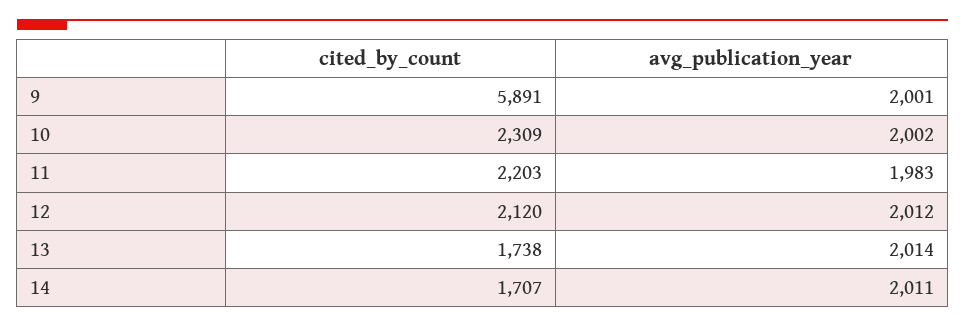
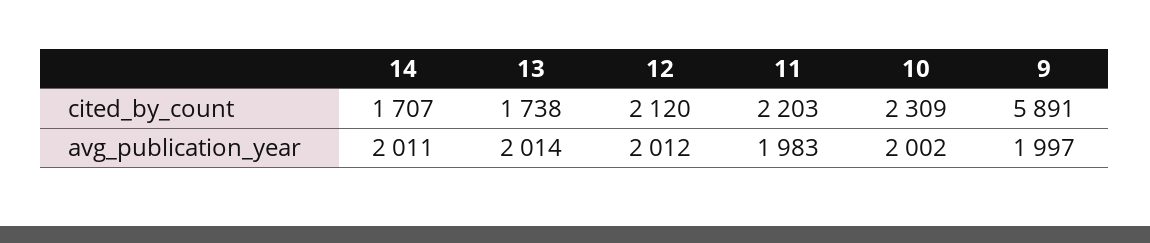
avg_publication_year, 9: 2001 -> 1997

